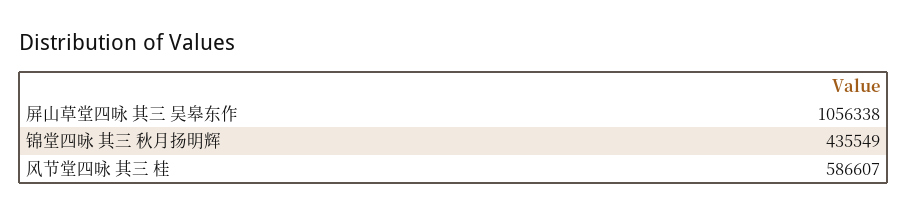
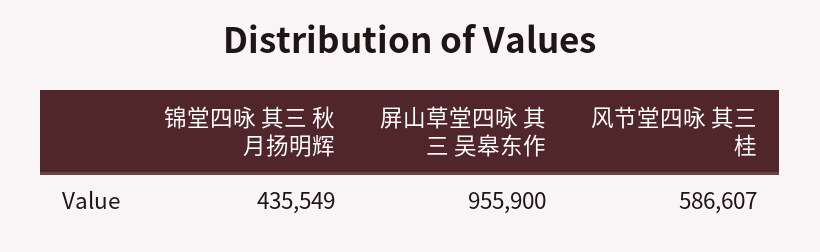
屏山草堂四咏 其三 吴皋东作: 1056338 -> 955900

